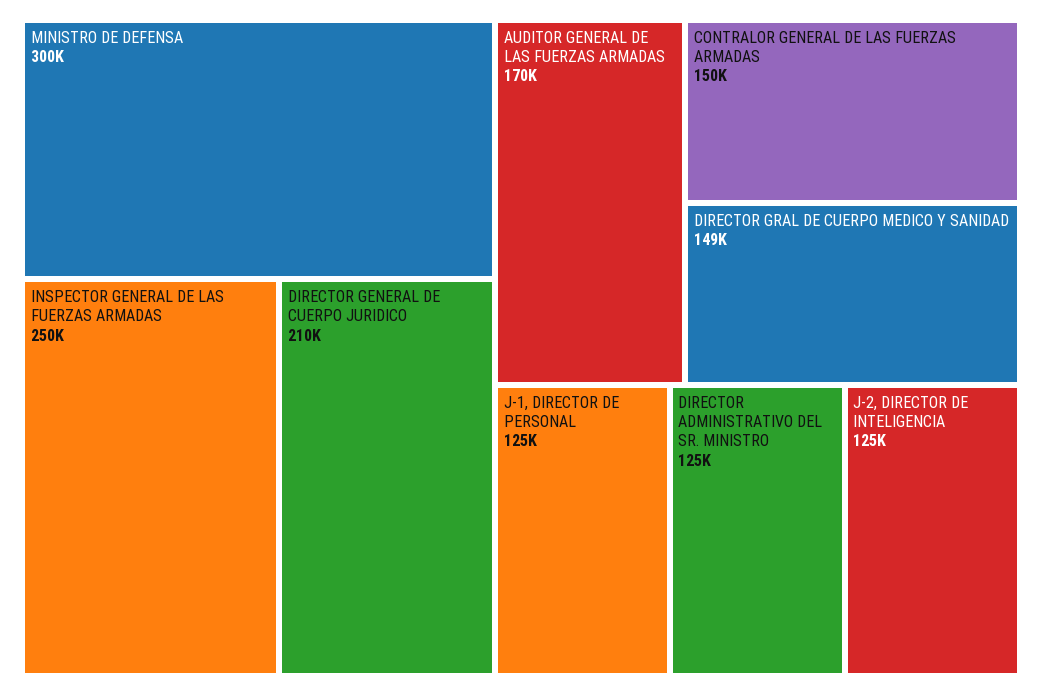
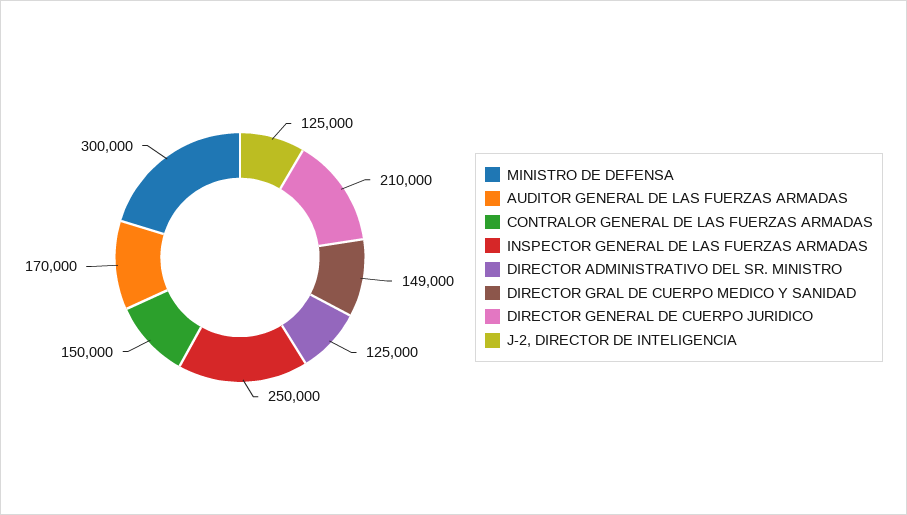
J-1, DIRECTOR DE PERSONAL: 125000 -> none

